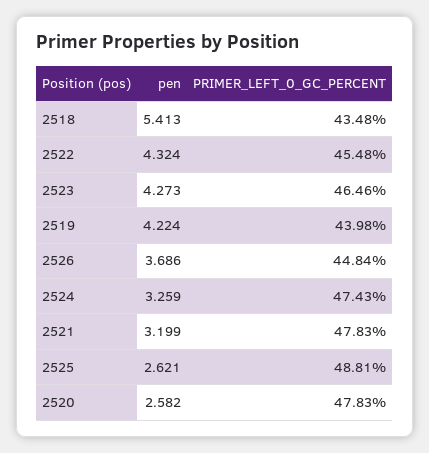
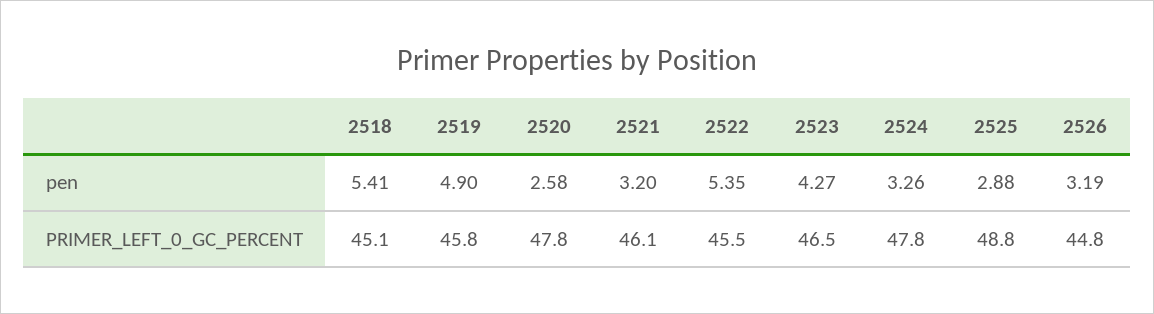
PRIMER_LEFT_0_GC_PERCENT, 2518: 43.48 -> 45.1
pen, 2522: 4.324 -> 5.35
pen, 2519: 4.224 -> 4.9
PRIMER_LEFT_0_GC_PERCENT, 2519: 43.98 -> 45.8
pen, 2526: 3.686 -> 3.19
PRIMER_LEFT_0_GC_PERCENT, 2524: 47.43 -> 47.8
PRIMER_LEFT_0_GC_PERCENT, 2521: 47.83 -> 46.1
pen, 2525: 2.621 -> 2.88

